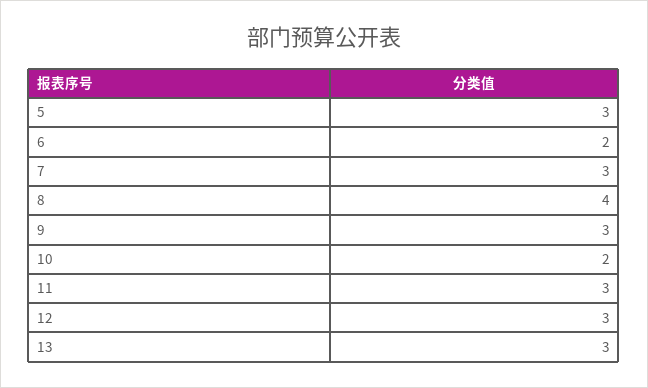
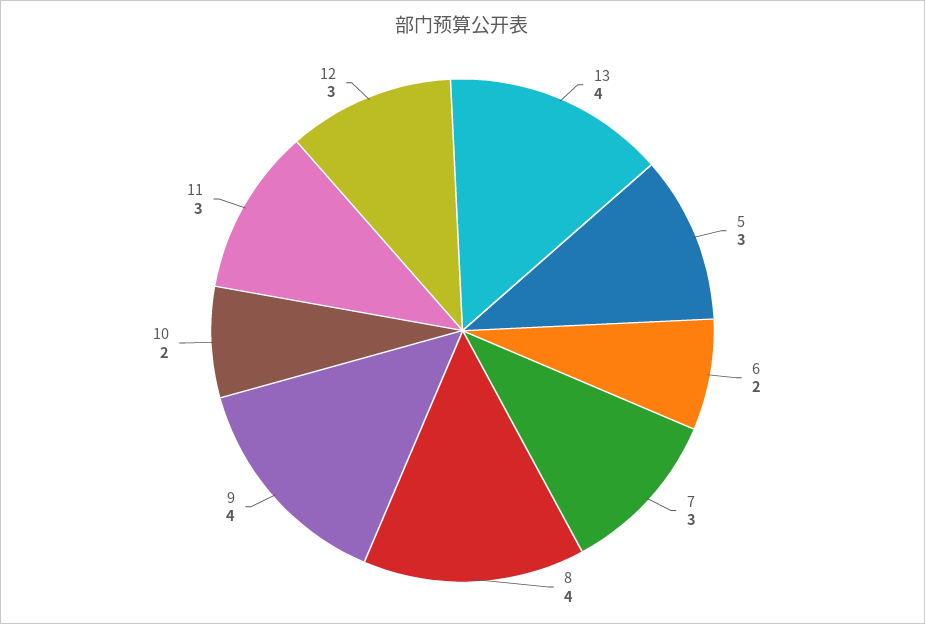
9: 3 -> 4
13: 3 -> 4

